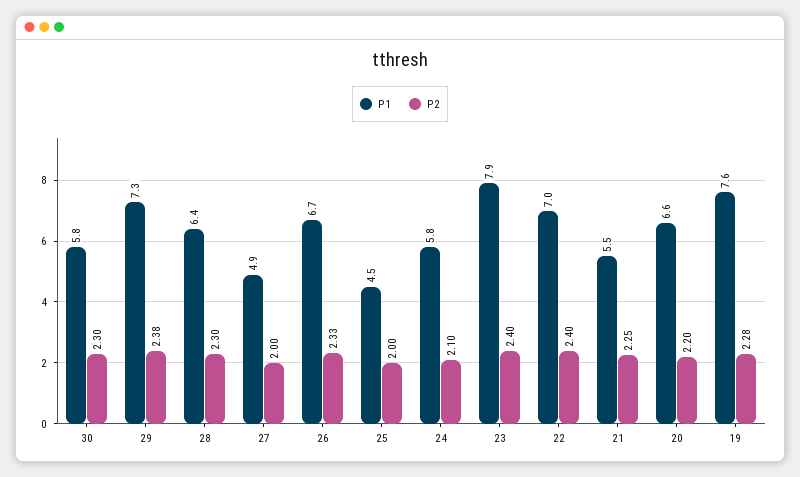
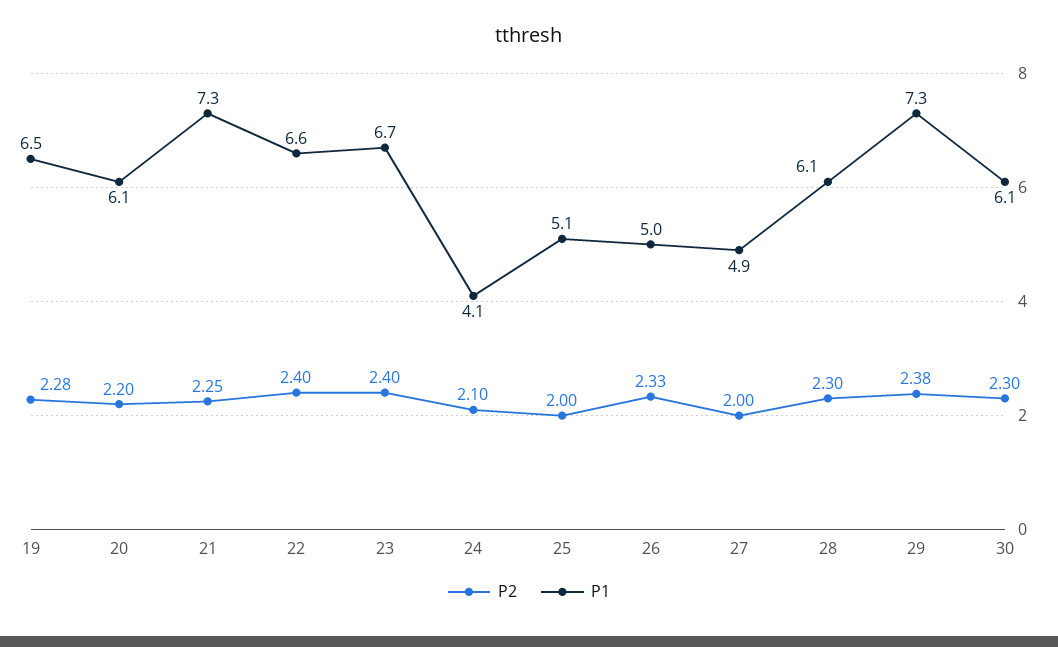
P1, 30: 5.8 -> 6.1
P1, 28: 6.4 -> 6.1
P1, 26: 6.7 -> 5
P1, 25: 4.5 -> 5.1
P1, 24: 5.8 -> 4.1
P1, 23: 7.9 -> 6.7
P1, 22: 7 -> 6.6
P1, 21: 5.5 -> 7.3
P1, 20: 6.6 -> 6.1
P1, 19: 7.6 -> 6.5

